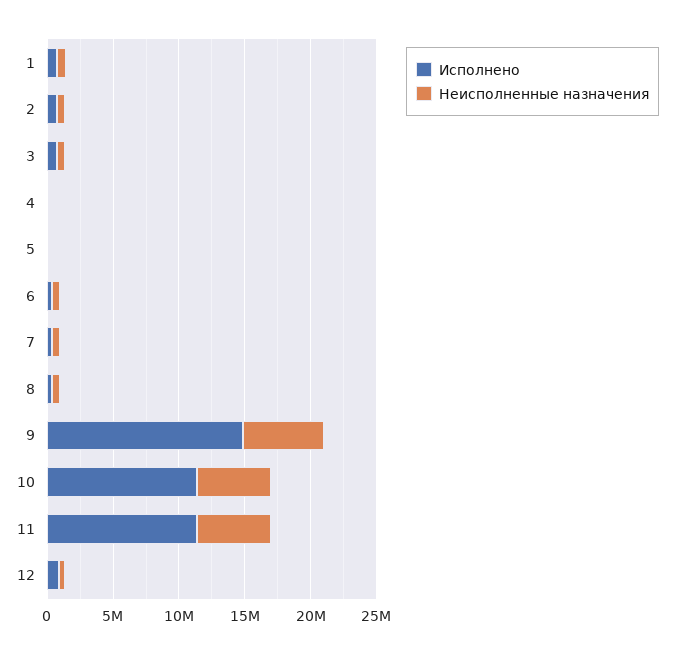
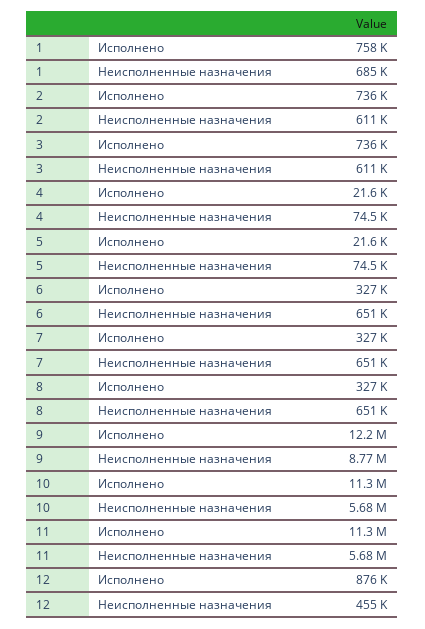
Исполнено, 9: 15000000 -> 12200000
Неисполненные назначения, 9: 6000000 -> 8770000

